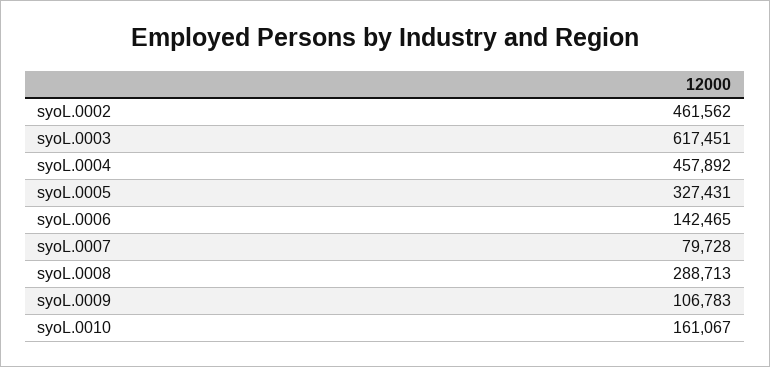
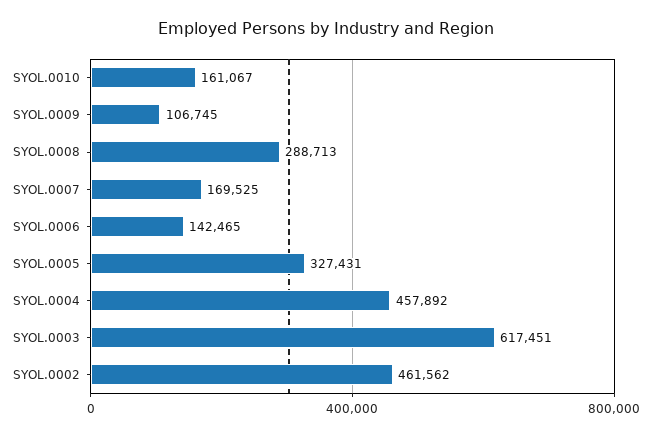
syoL.0007: 79728 -> 169525
syoL.0009: 106783 -> 106745

